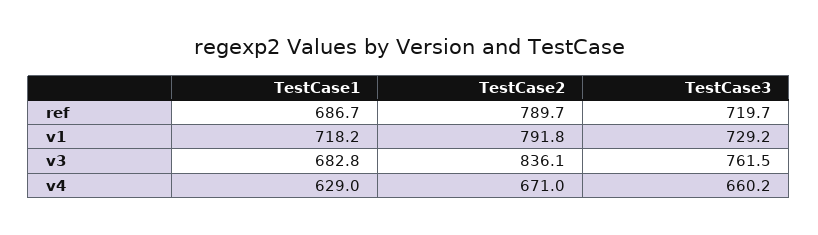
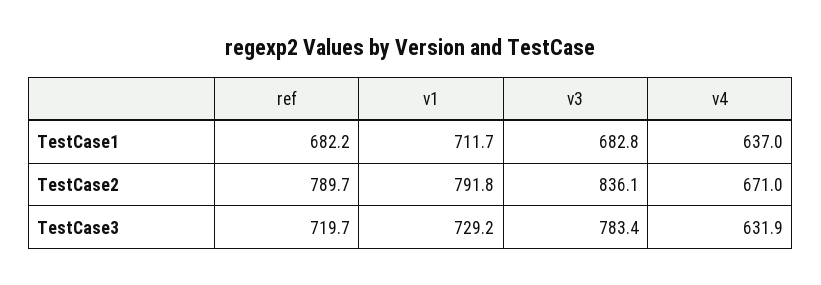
TestCase1, ref: 686.7 -> 682.2
TestCase1, v1: 718.2 -> 711.7
TestCase3, v3: 761.5 -> 783.4
TestCase1, v4: 629 -> 637
TestCase3, v4: 660.2 -> 631.9

